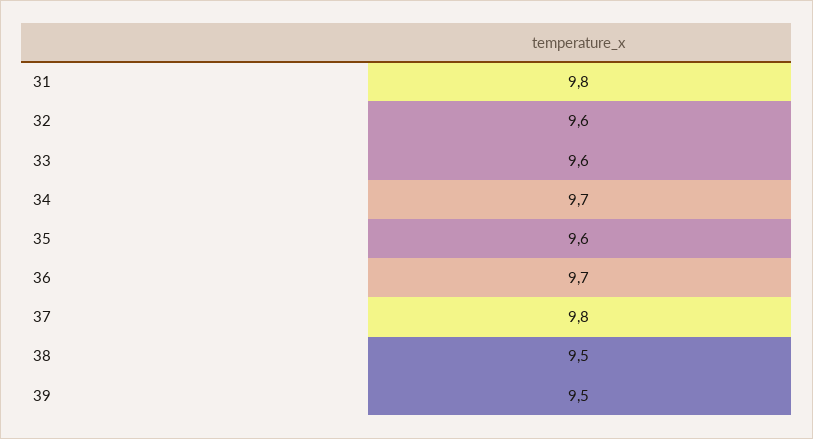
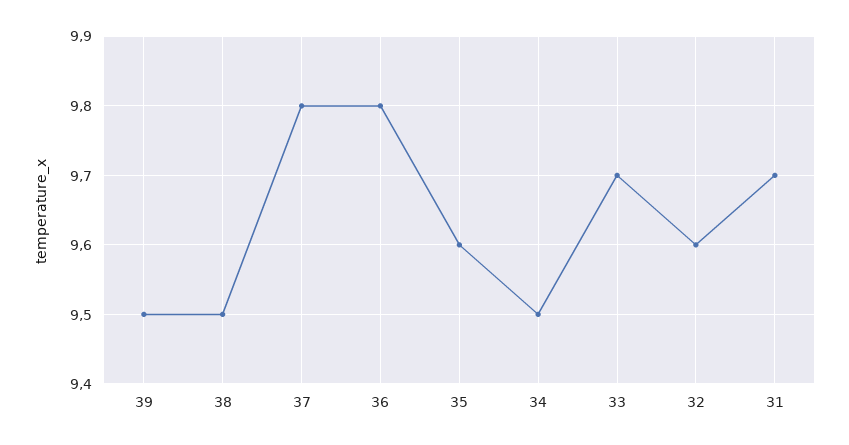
31: 9.8 -> 9.7
33: 9.6 -> 9.7
34: 9.7 -> 9.5
36: 9.7 -> 9.8

